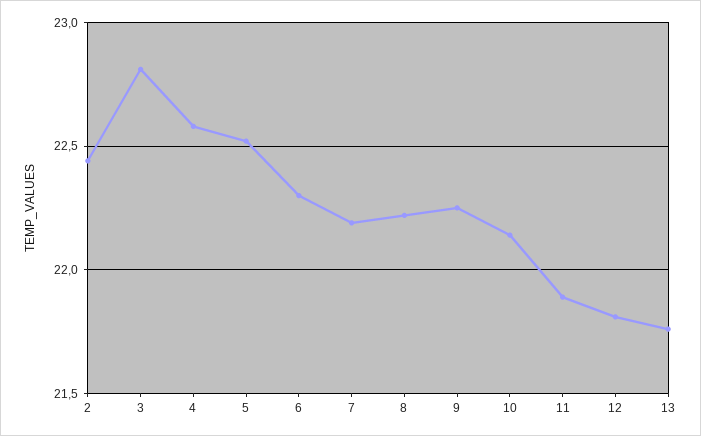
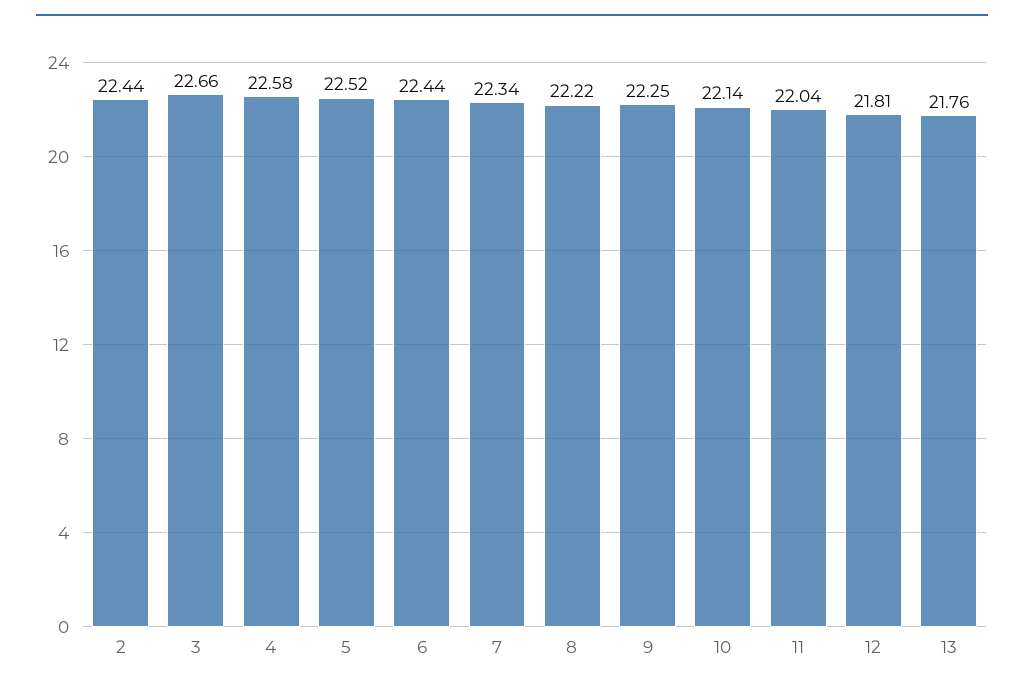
3: 22.8 -> 22.66
6: 22.3 -> 22.44
7: 22.2 -> 22.34
11: 21.9 -> 22.04

